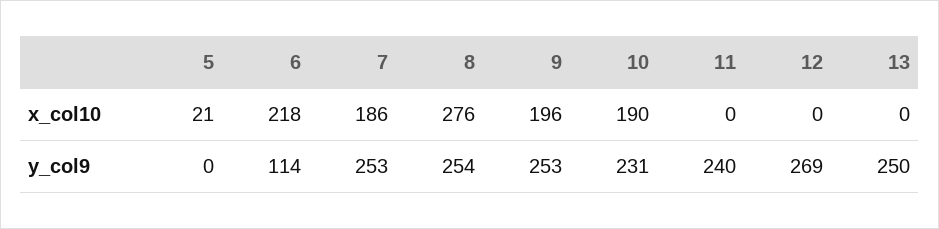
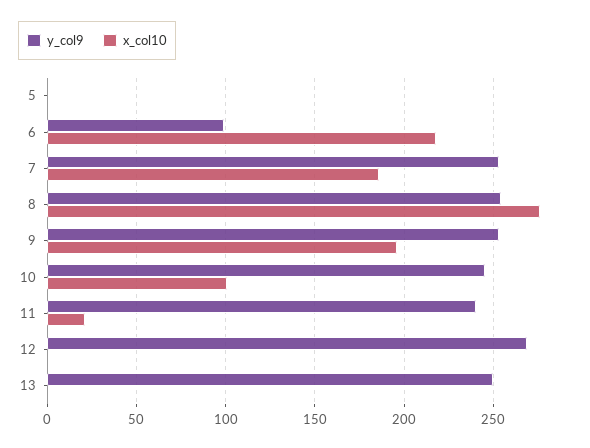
x_col10, 5: 21 -> 0
x_col10, 10: 190 -> 100
x_col10, 11: 0 -> 20
y_col9, 6: 114 -> 100
y_col9, 10: 231 -> 245

